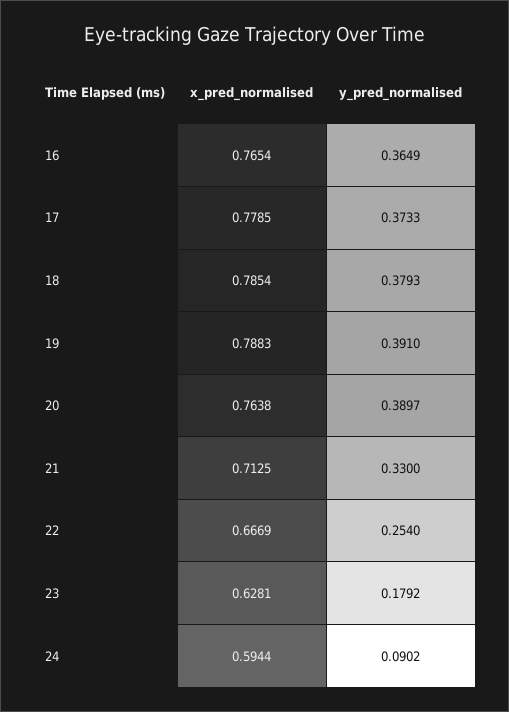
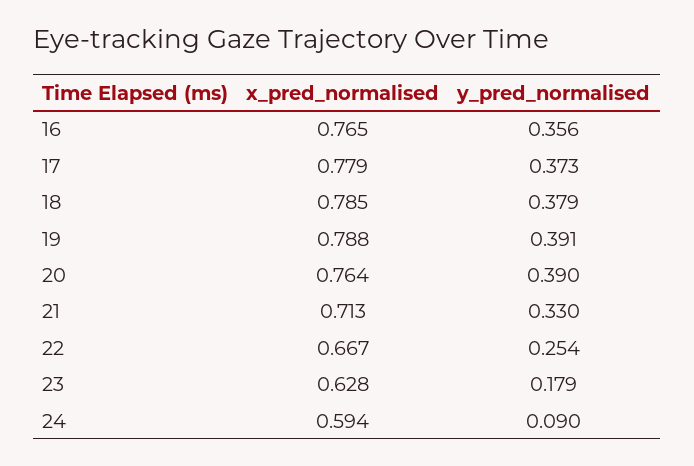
y_pred_normalised, 16: 0.3649 -> 0.356

